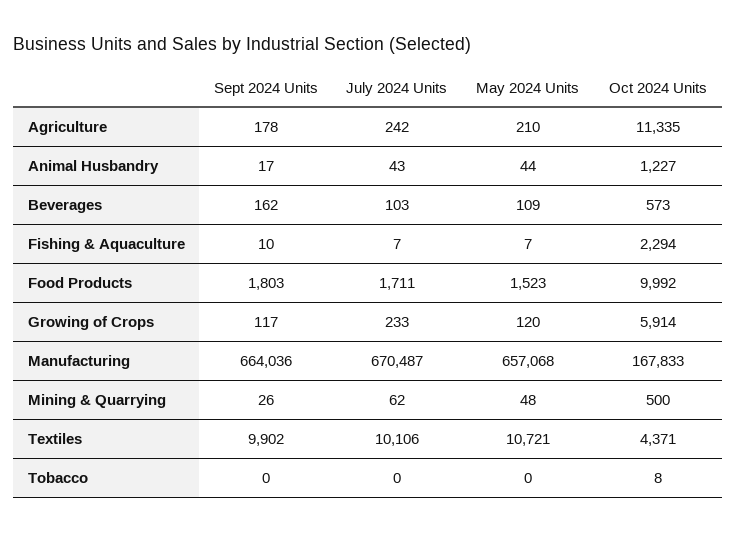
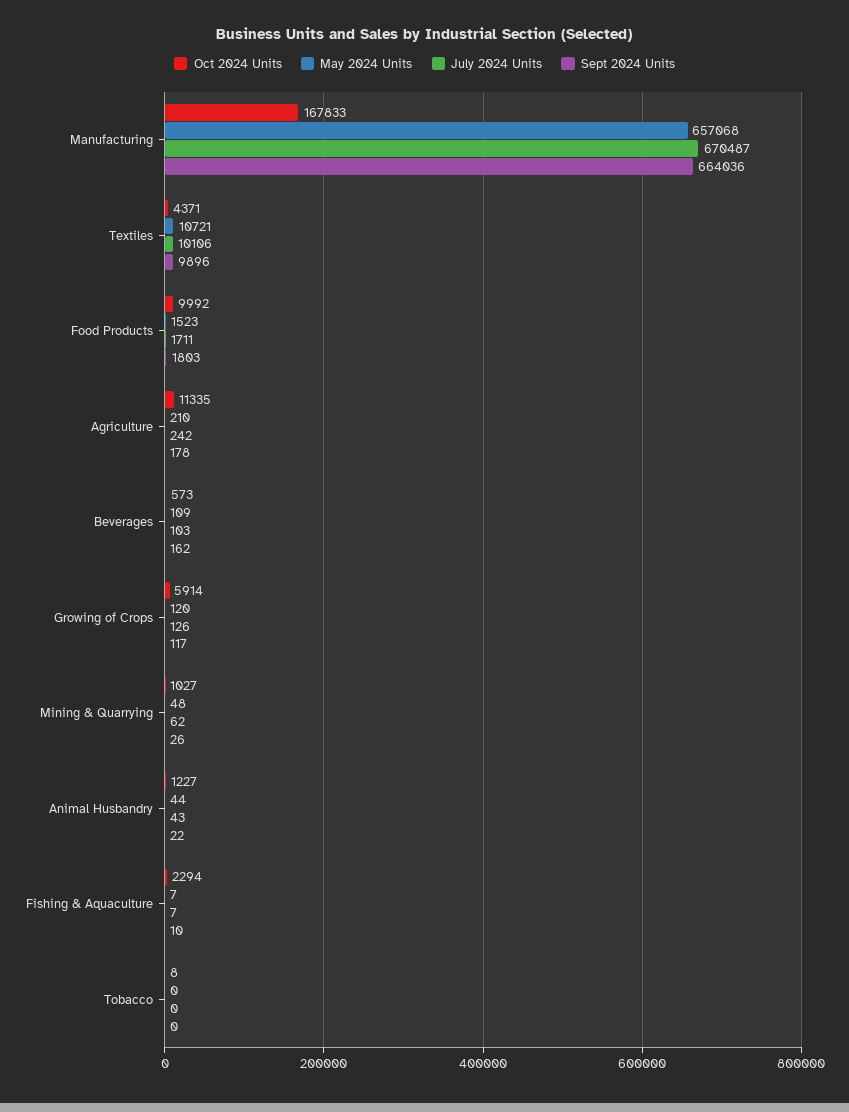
Sept 2024 Units, Animal Husbandry: 17 -> 22
July 2024 Units, Growing of Crops: 233 -> 126
Oct 2024 Units, Mining & Quarrying: 500 -> 1027
Sept 2024 Units, Textiles: 9902 -> 9896

